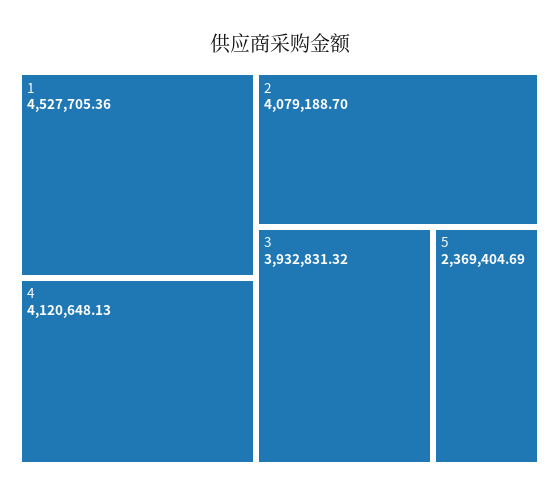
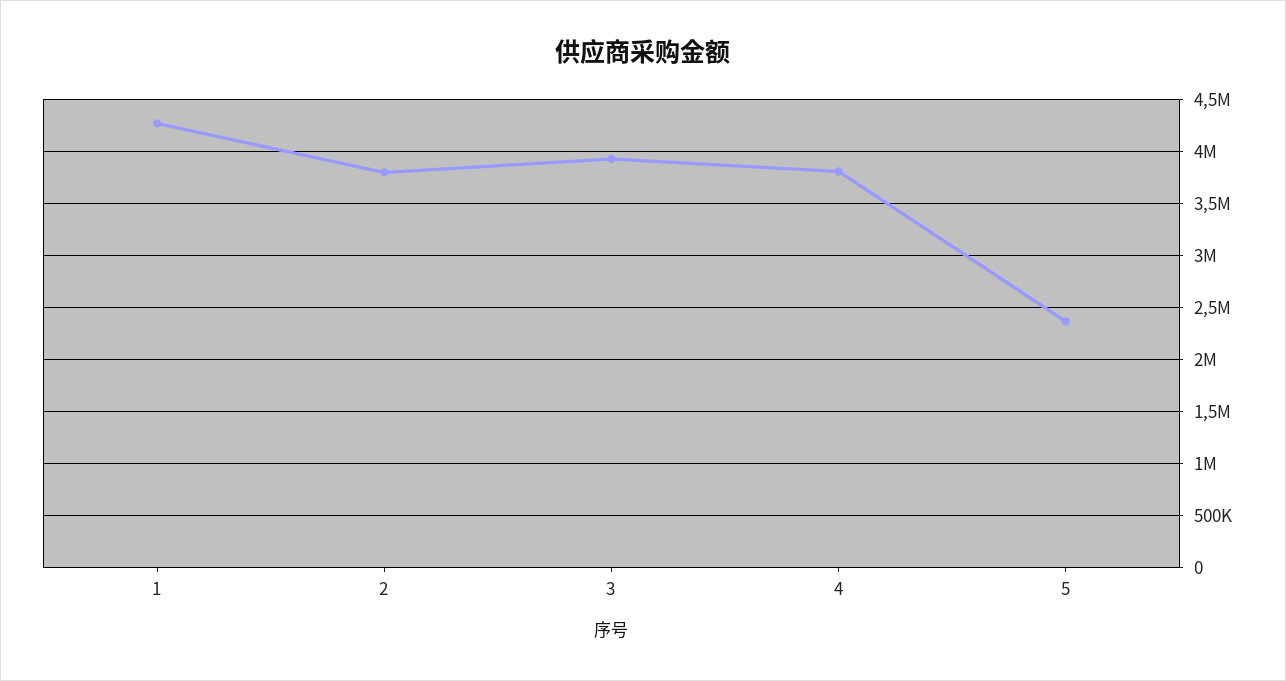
1: 4527705.36 -> 4300000
4: 4120648.13 -> 3800000
2: 4079188.7 -> 3800000

